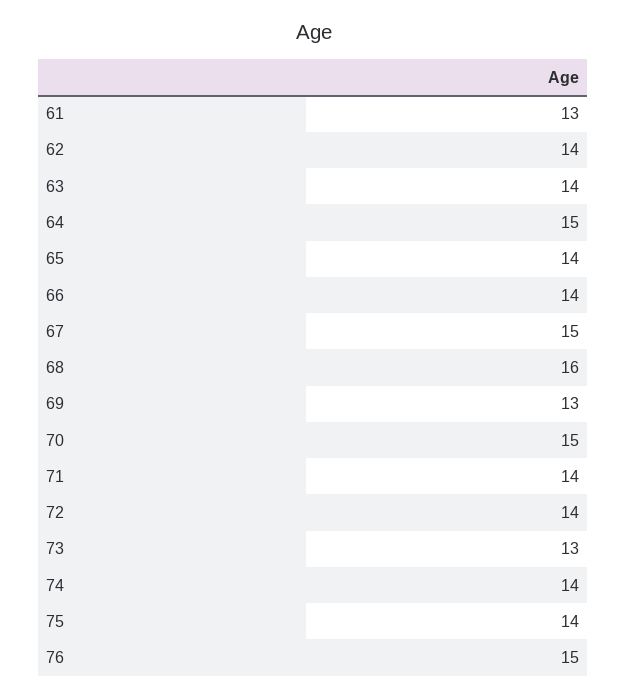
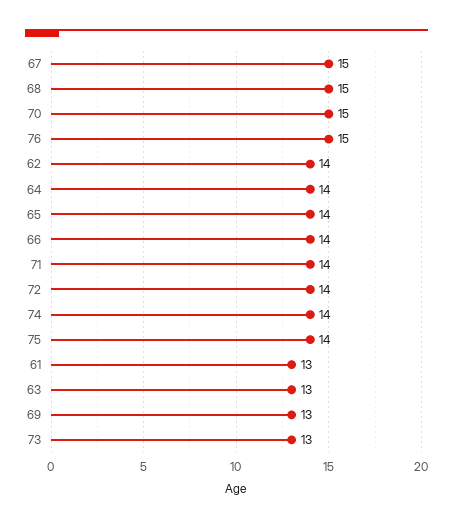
63: 14 -> 13
64: 15 -> 14
68: 16 -> 15

